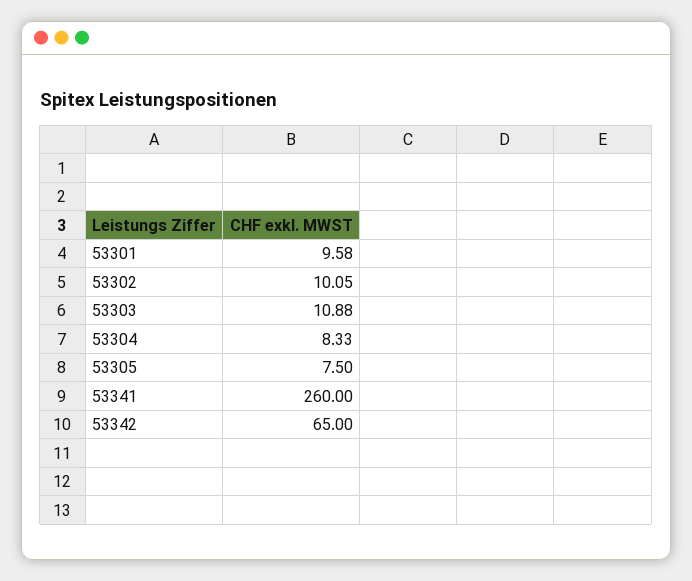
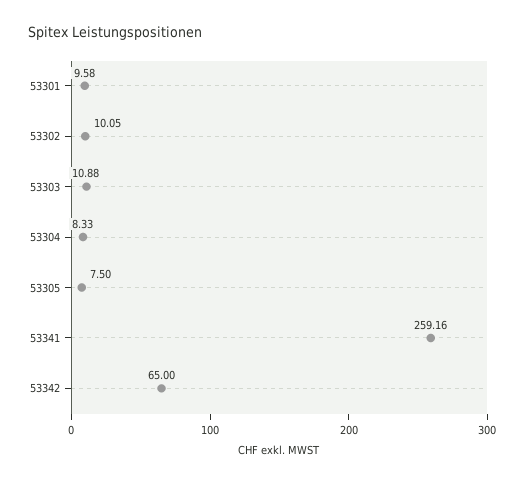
53341: 260 -> 259.16

